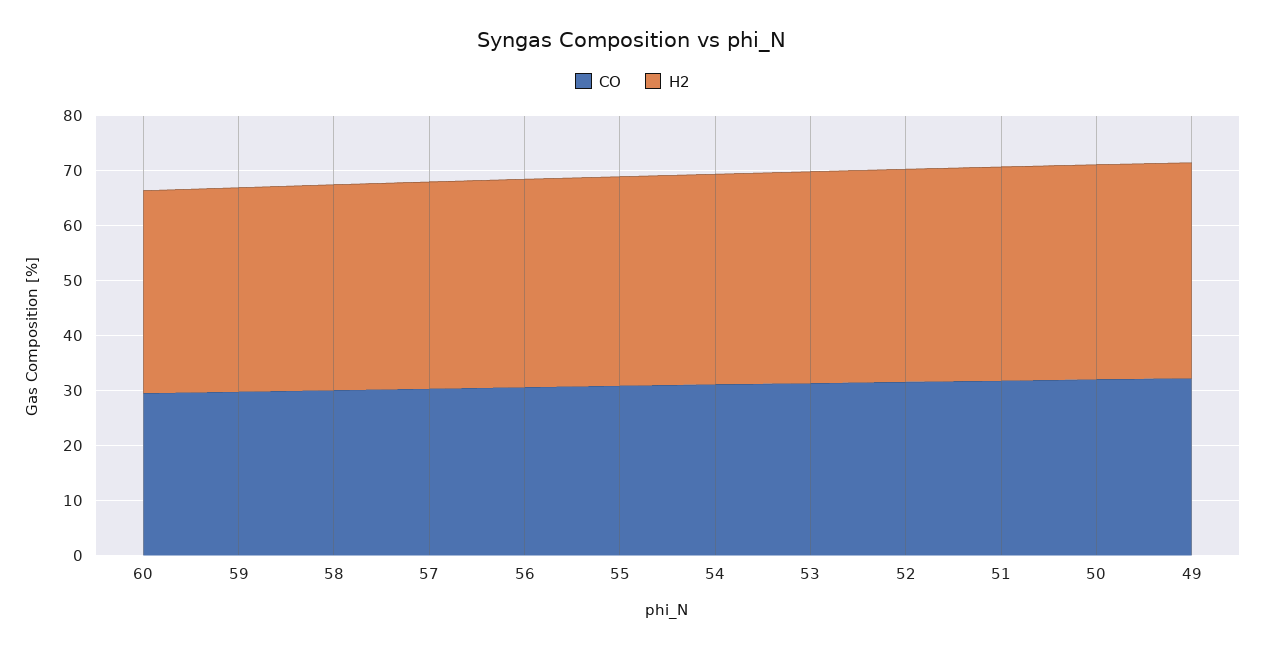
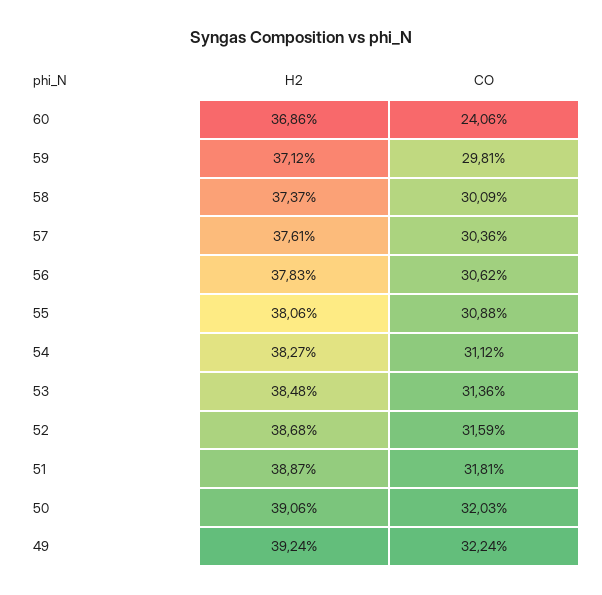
CO, 60: 30 -> 24.06

